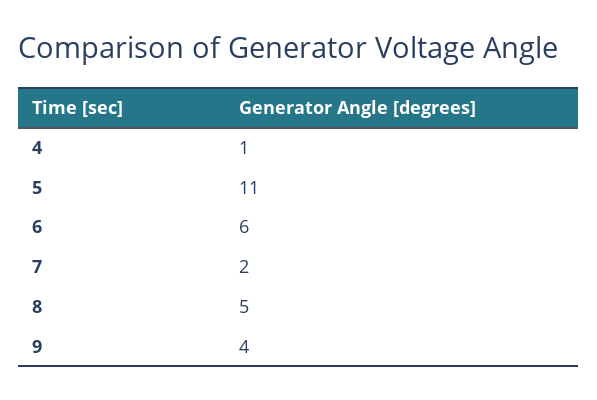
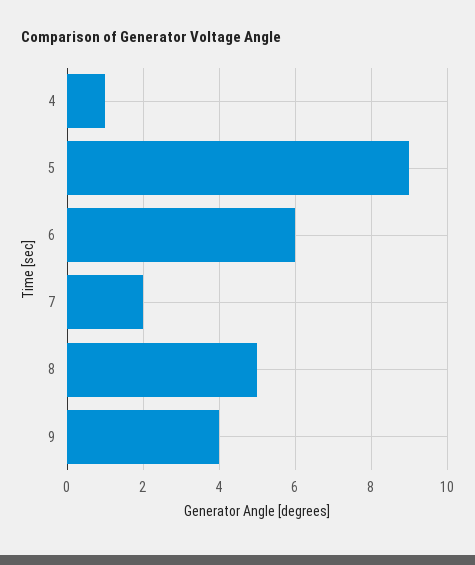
5: 11 -> 9

